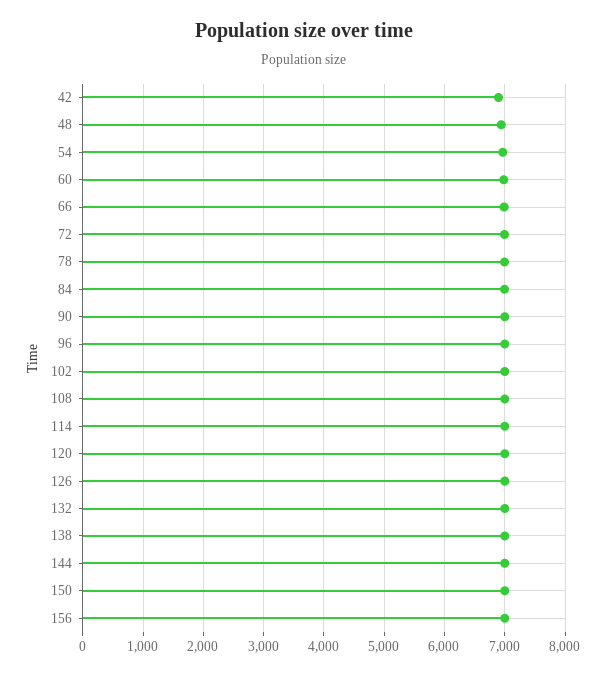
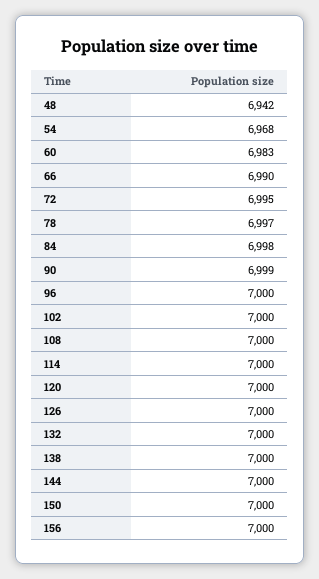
42: 6900 -> none

